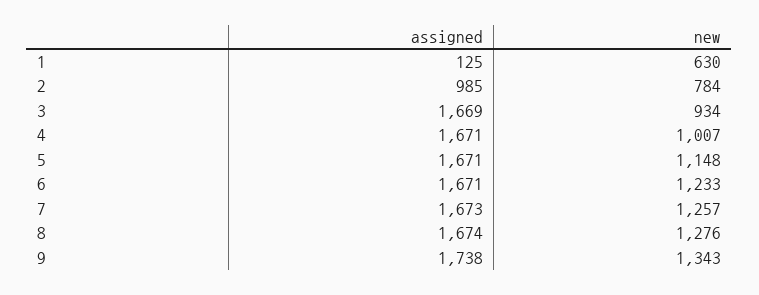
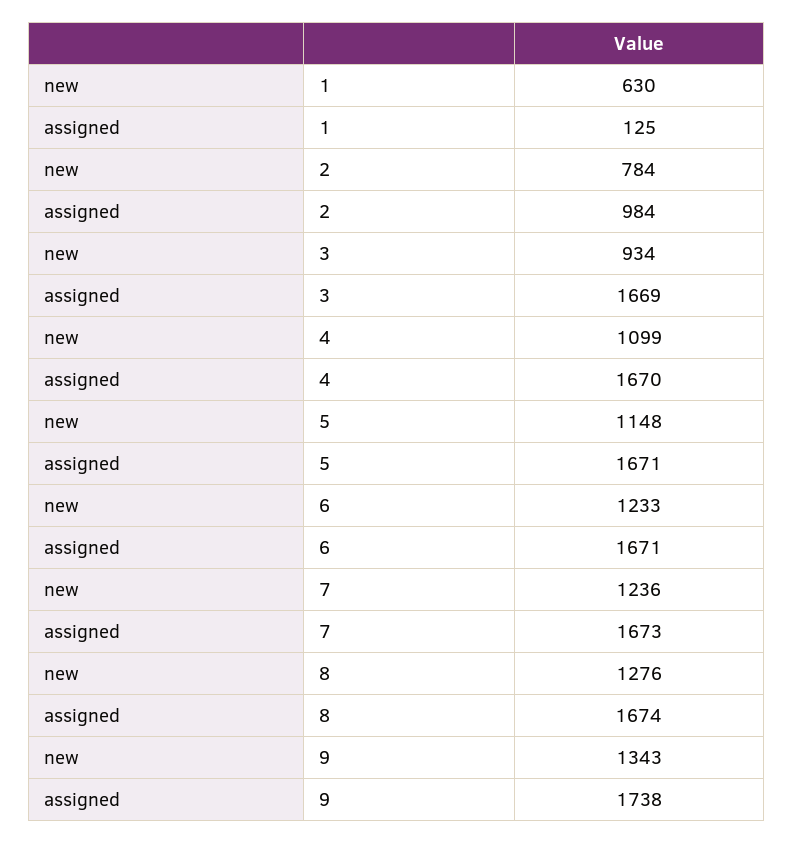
assigned, 2: 985 -> 984
assigned, 4: 1671 -> 1670
new, 4: 1007 -> 1099
new, 7: 1257 -> 1236

